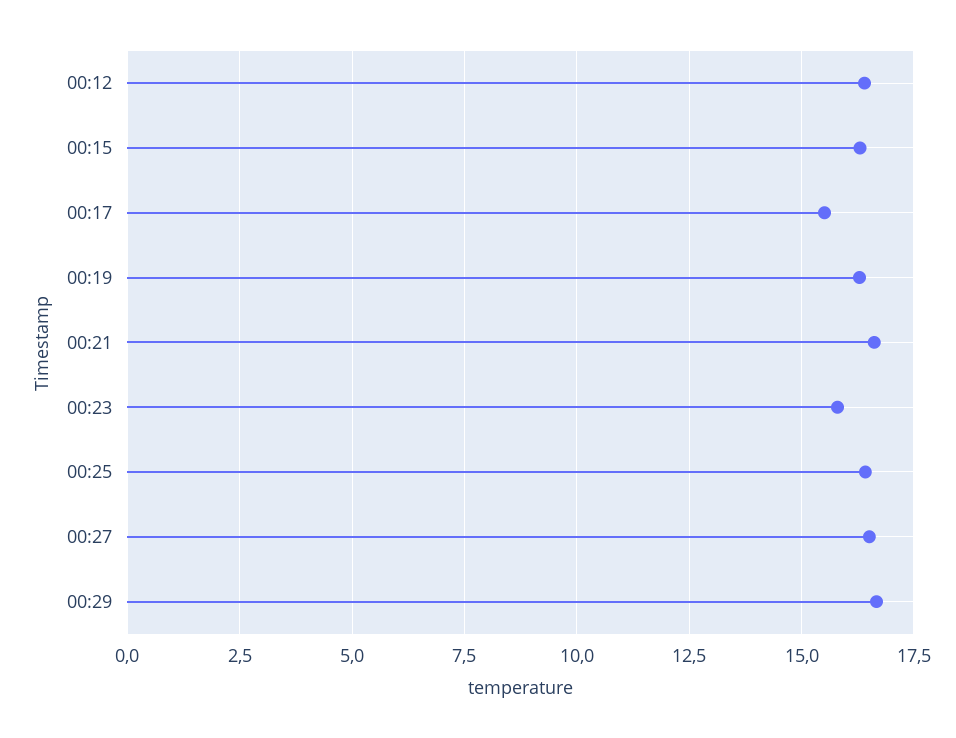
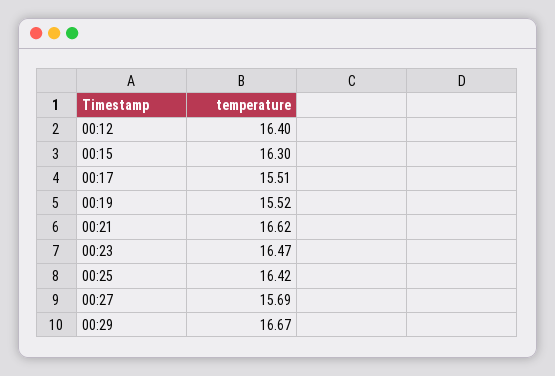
00:19: 16.25 -> 15.52
00:23: 15.75 -> 16.47
00:27: 16.5 -> 15.69

